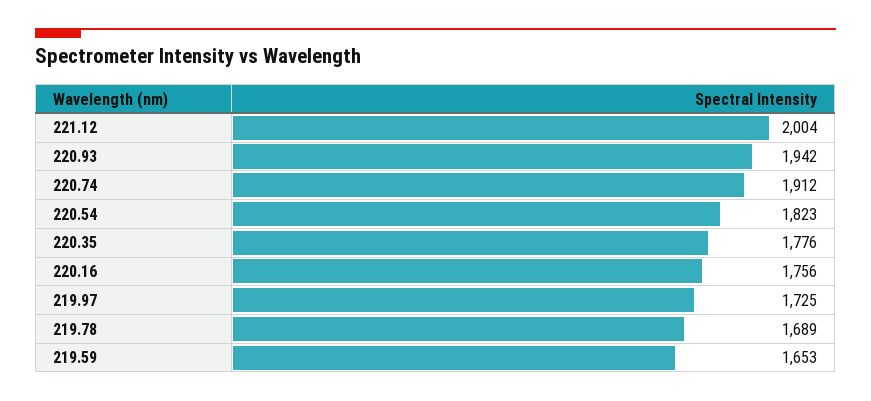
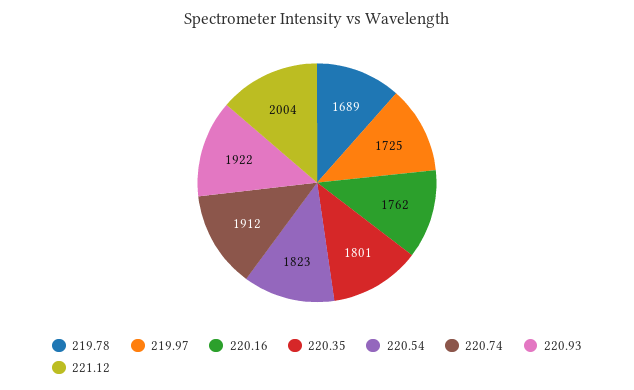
220.93: 1942 -> 1922
220.35: 1776 -> 1801
220.16: 1756 -> 1762
219.59: 1653 -> none

